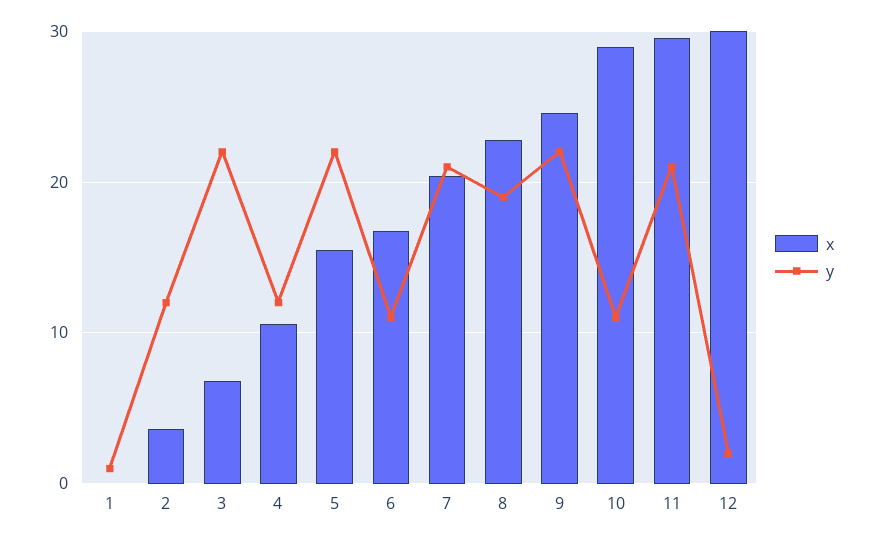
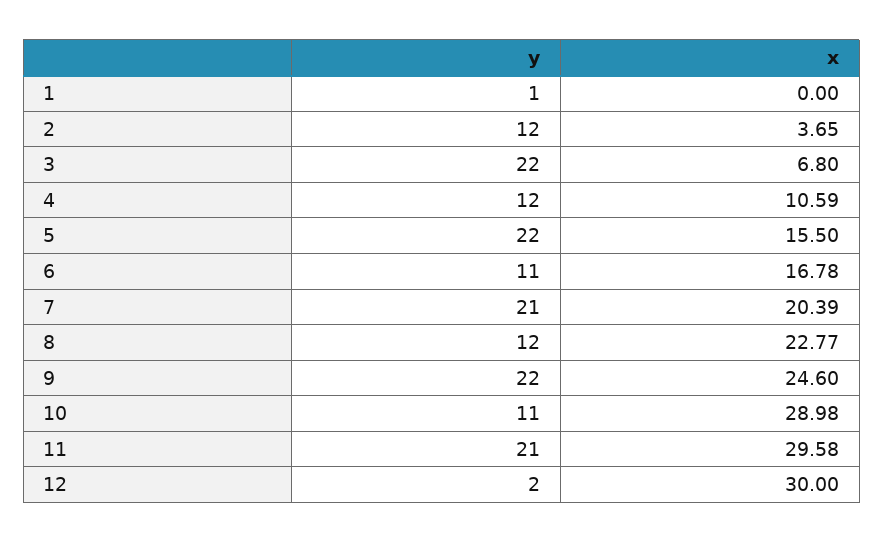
y, 8: 19 -> 12

